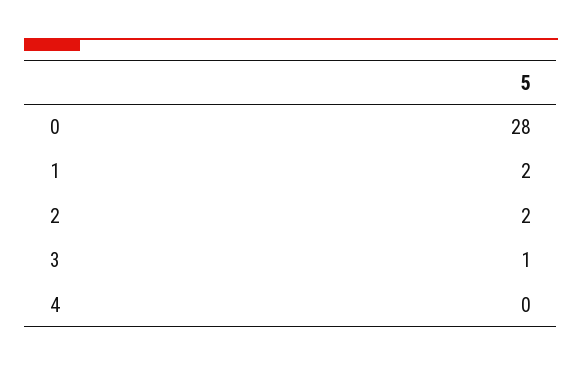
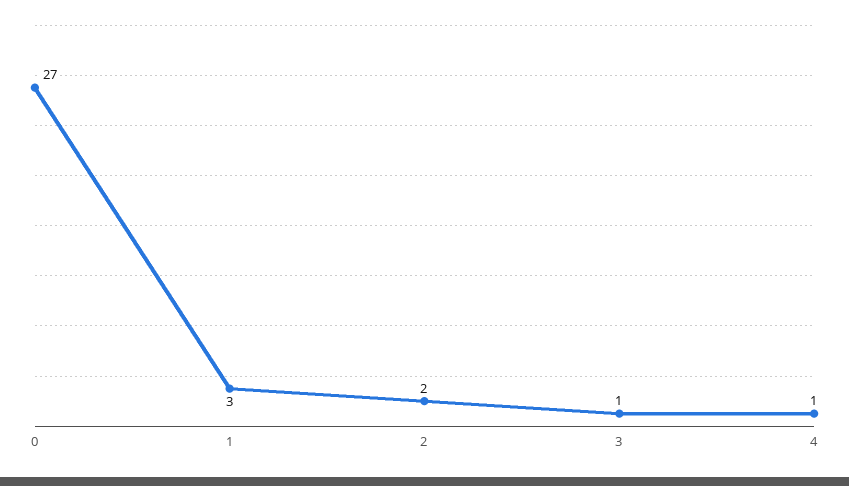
0: 28 -> 27
1: 2 -> 3
4: 0 -> 1

